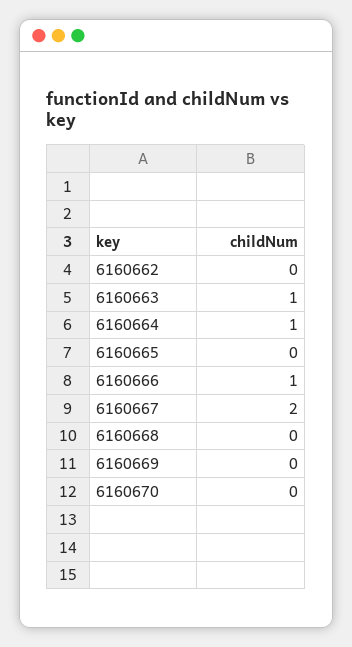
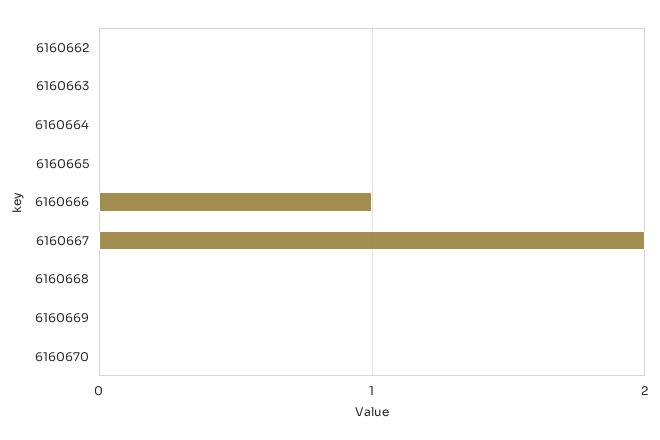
6160663: 1 -> 0
6160664: 1 -> 0

